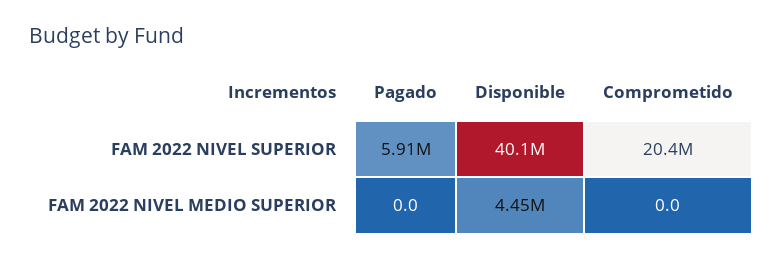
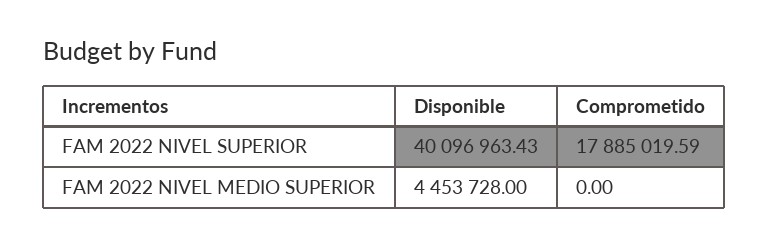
Pagado, FAM 2022 NIVEL SUPERIOR: 5910000 -> none
Comprometido, FAM 2022 NIVEL SUPERIOR: 20400000 -> 17885019.59
Pagado, FAM 2022 NIVEL MEDIO SUPERIOR: 0 -> none

